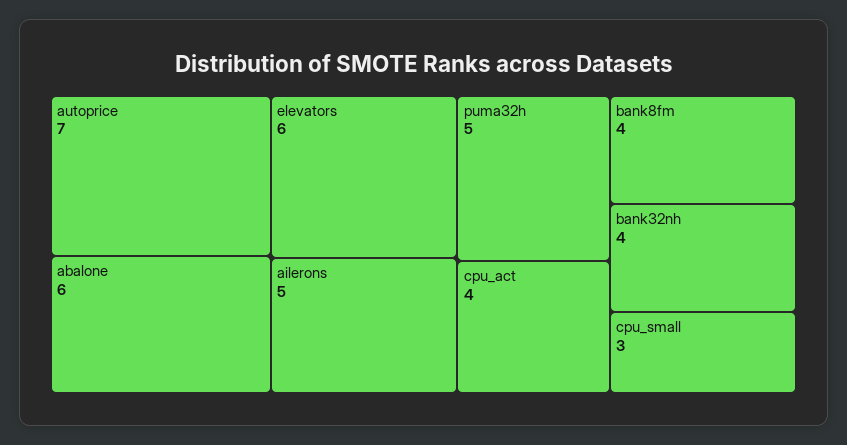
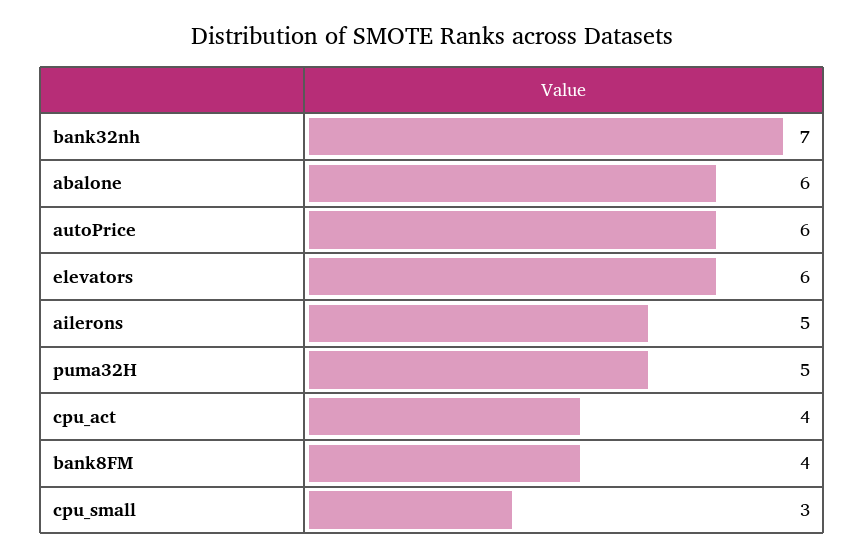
autoprice: 7 -> 6
bank32nh: 4 -> 7

